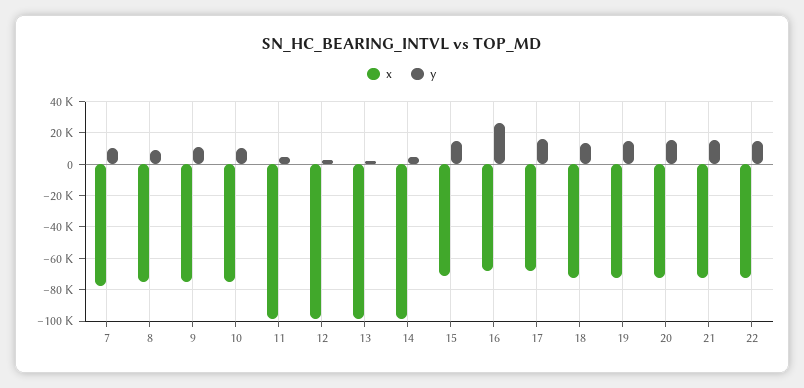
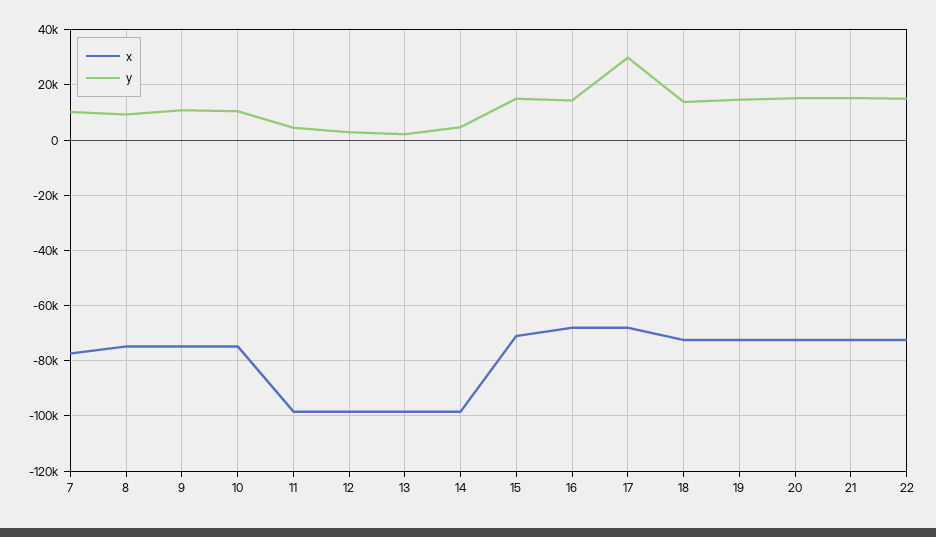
y, 16: 25000 -> 15000
y, 17: 15000 -> 30000

